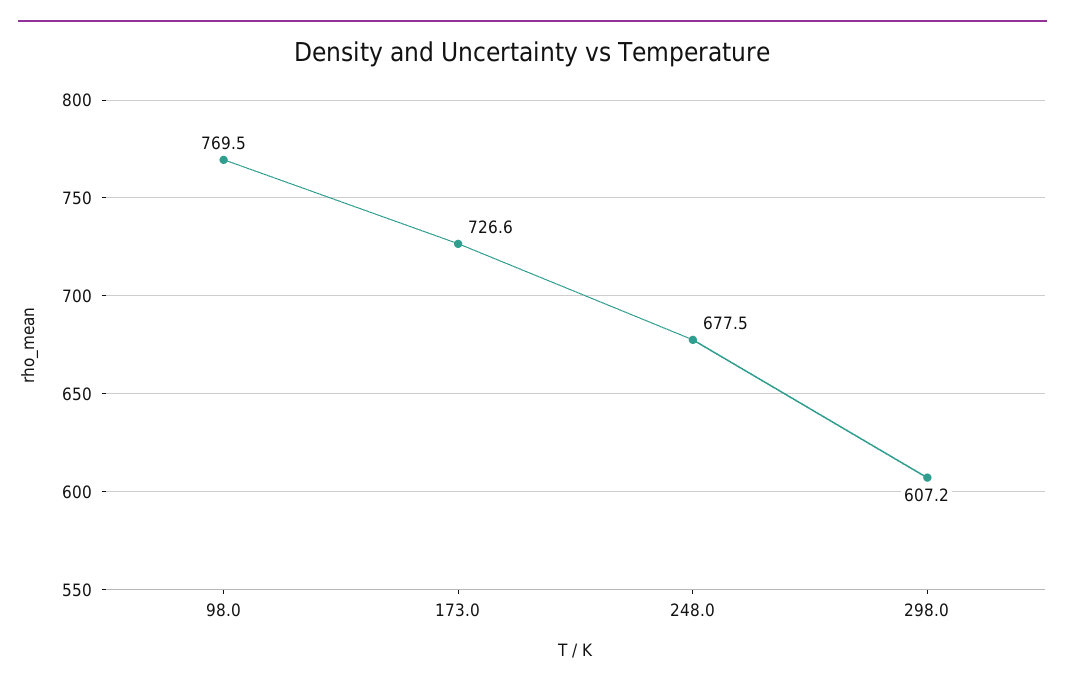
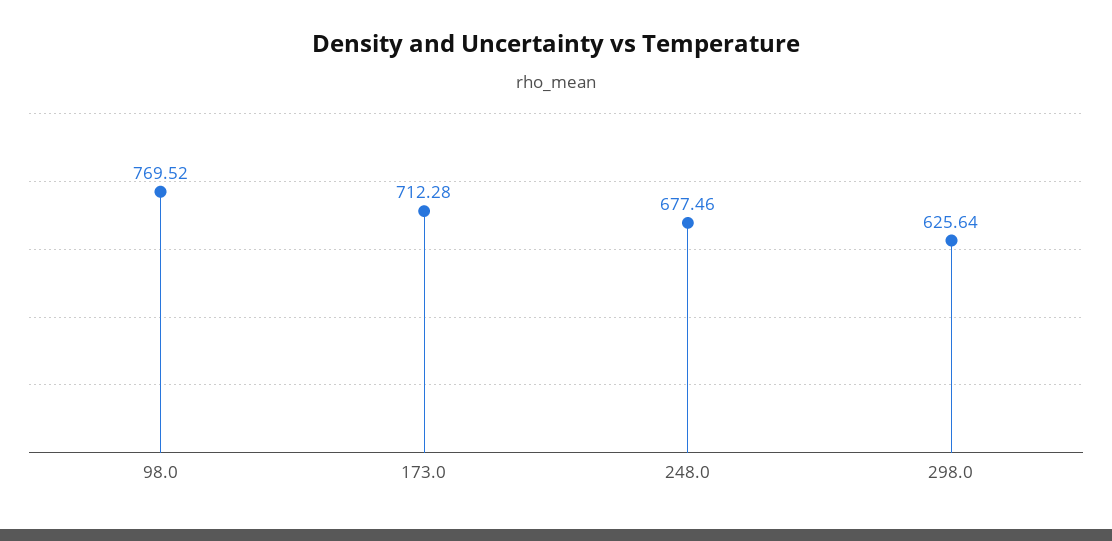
173.0: 726.6 -> 712.28
298.0: 607.2 -> 625.64

